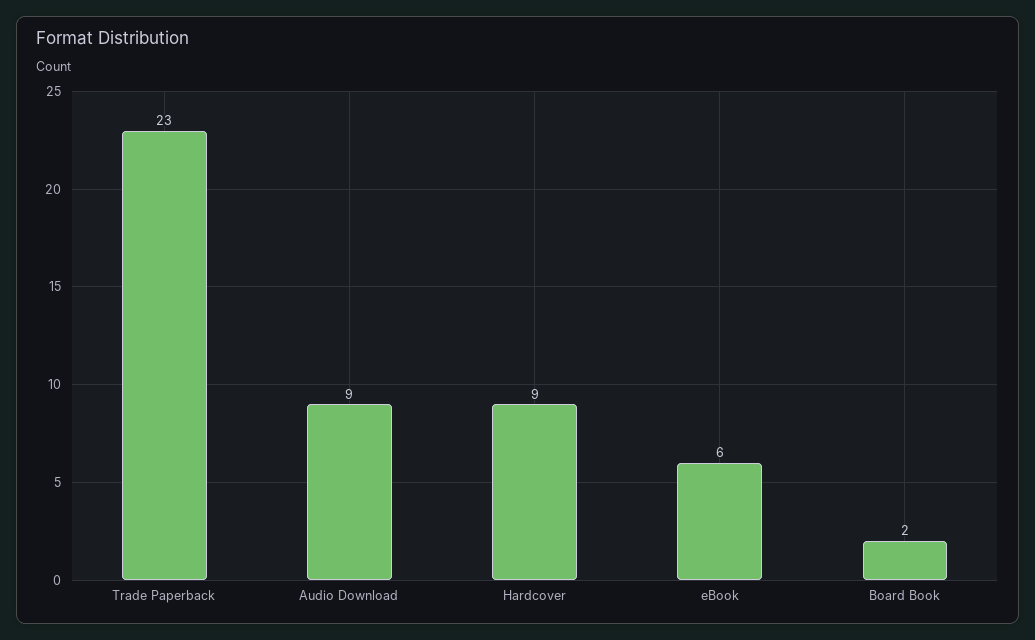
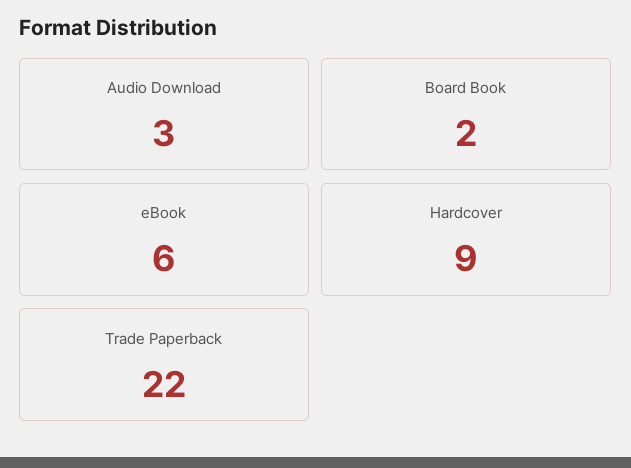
Trade Paperback: 23 -> 22
Audio Download: 9 -> 3

